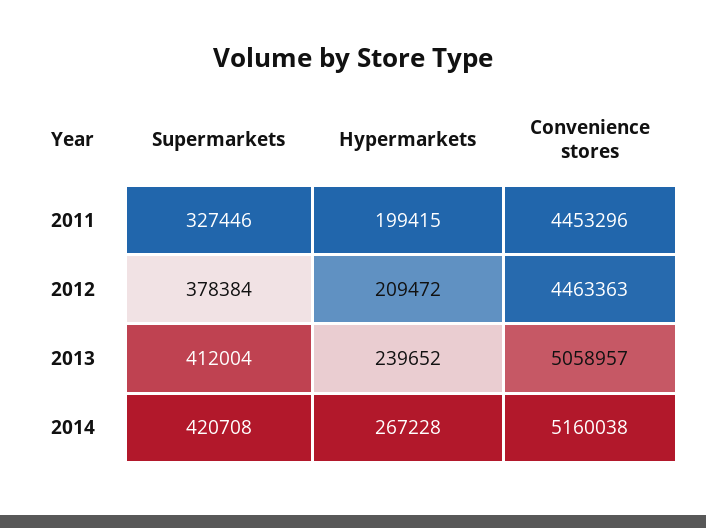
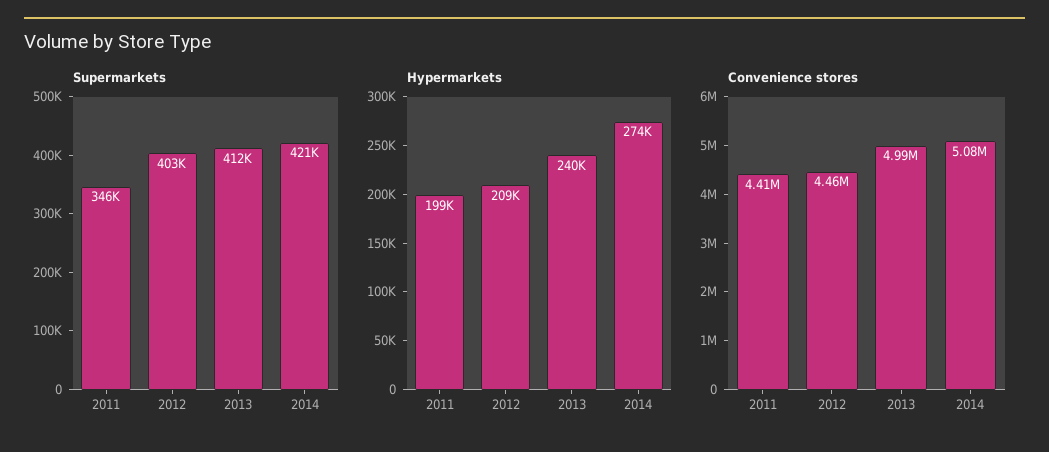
Supermarkets, 2011: 327446 -> 346000
Convenience stores, 2011: 4453296 -> 4410000
Supermarkets, 2012: 378384 -> 403000
Convenience stores, 2013: 5058957 -> 4990000
Hypermarkets, 2014: 267228 -> 274000
Convenience stores, 2014: 5160038 -> 5080000

